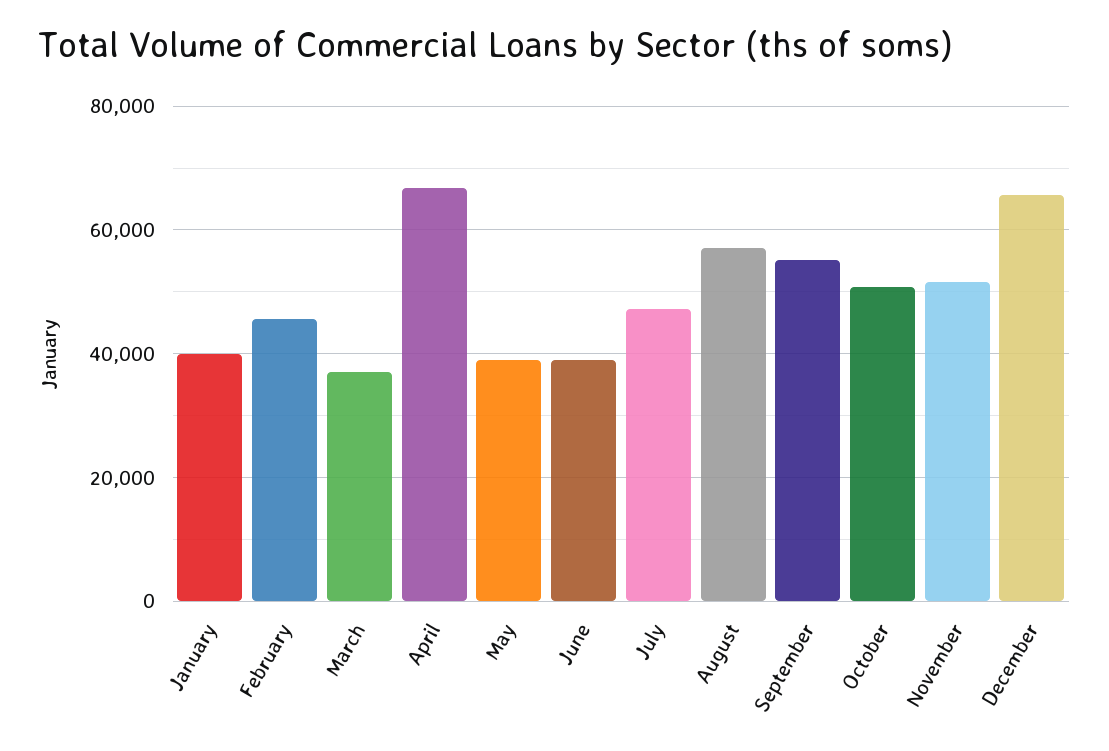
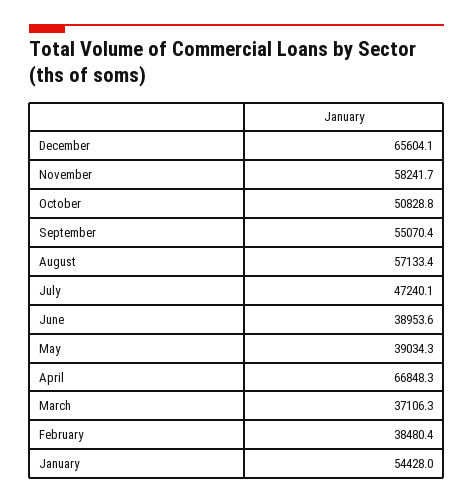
January: 40000 -> 54428
February: 46000 -> 38480.4
November: 52000 -> 58241.7

